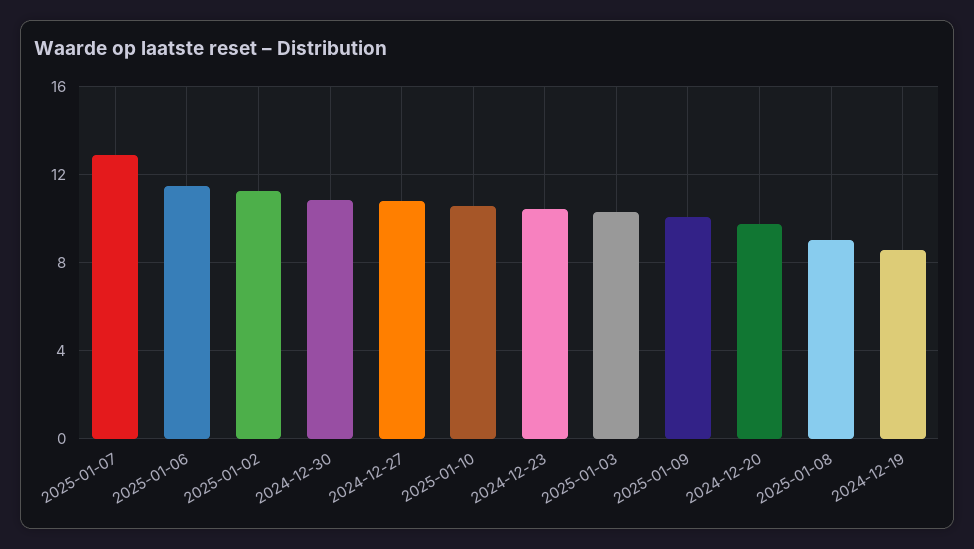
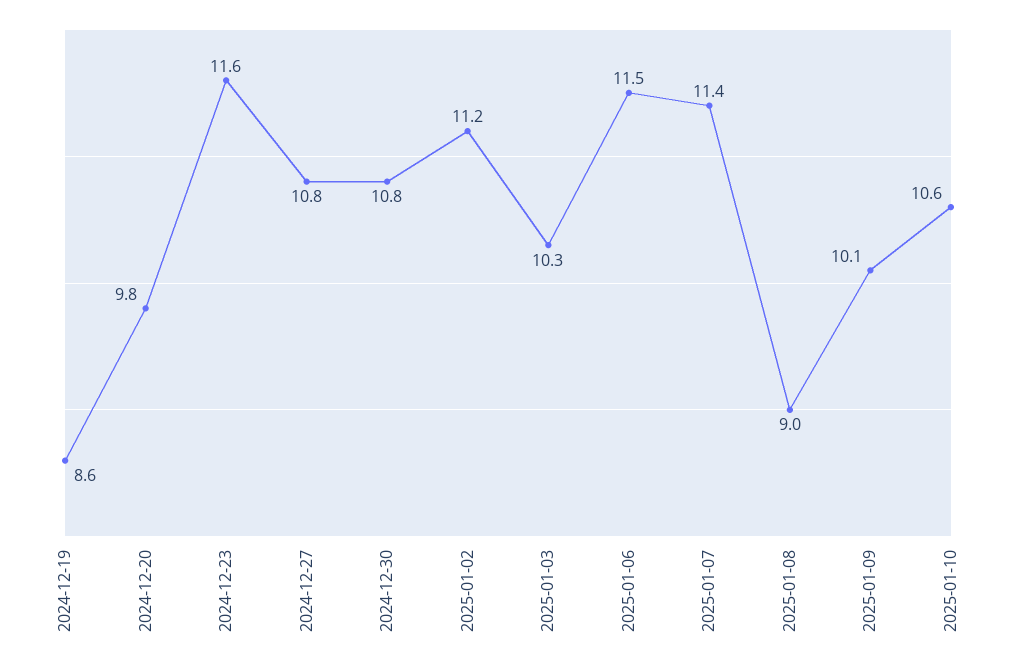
2025-01-07: 13 -> 11.4
2024-12-23: 10.5 -> 11.6

